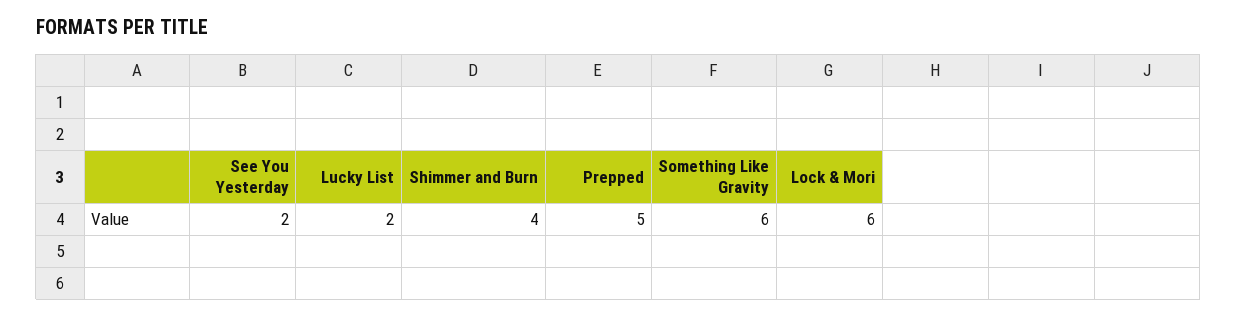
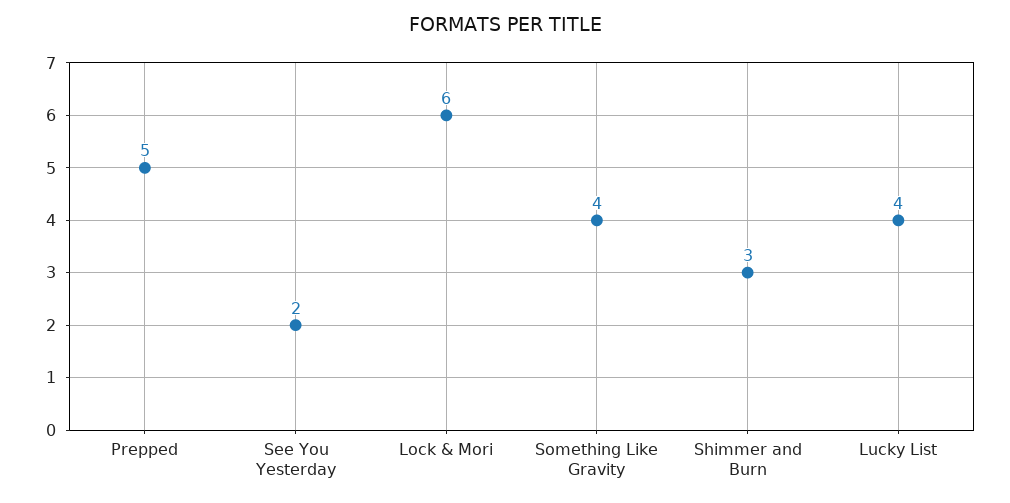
Lucky List: 2 -> 4
Shimmer and Burn: 4 -> 3
Something Like Gravity: 6 -> 4

